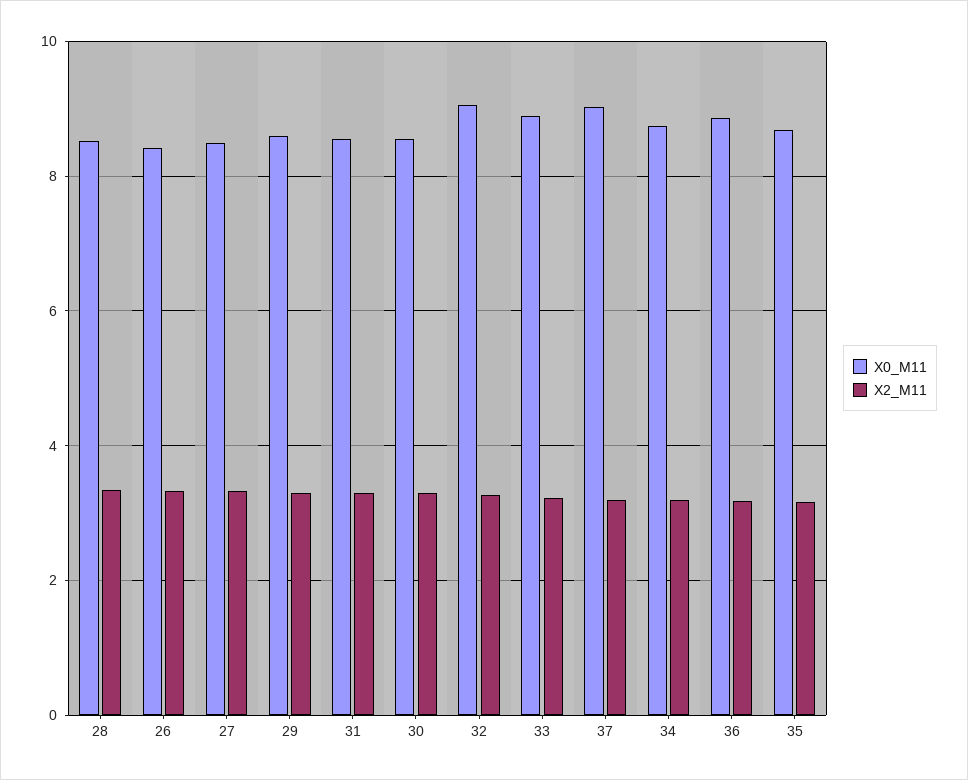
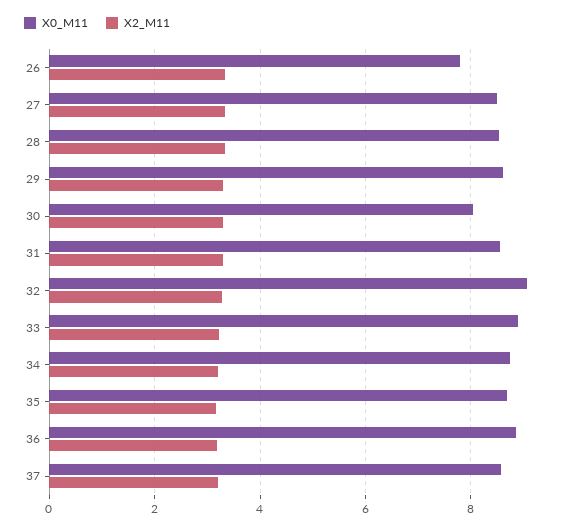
X0_M11, 26: 8.4 -> 7.8
X0_M11, 30: 8.6 -> 8
X0_M11, 37: 9 -> 8.6

